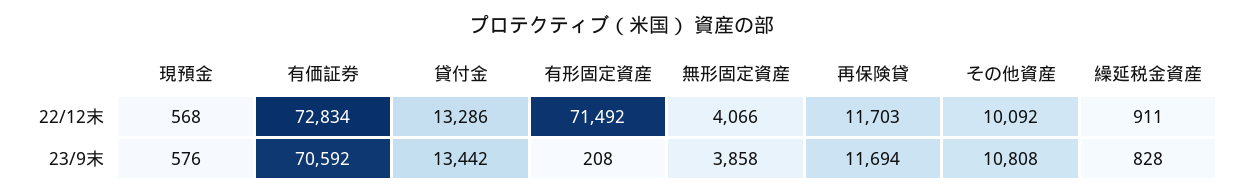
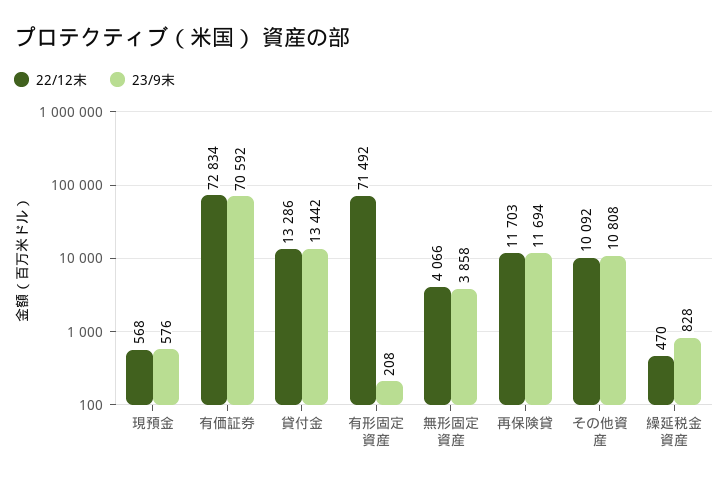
22/12末, 繰延税金資産: 911 -> 470

